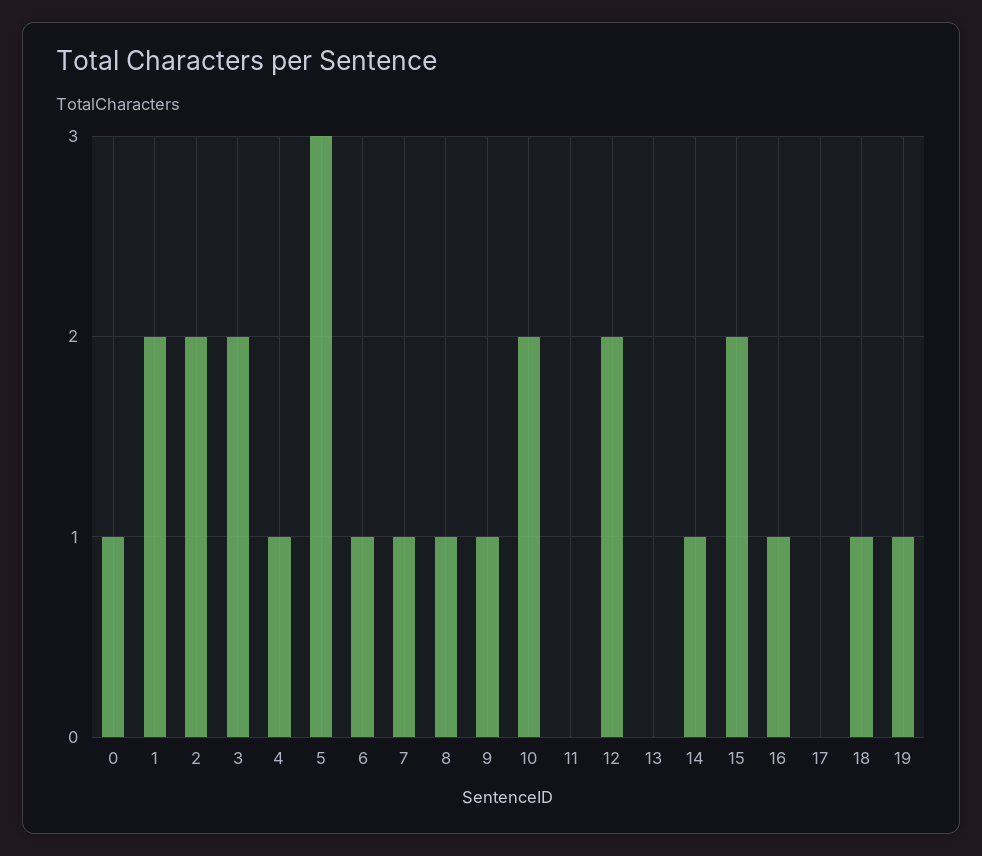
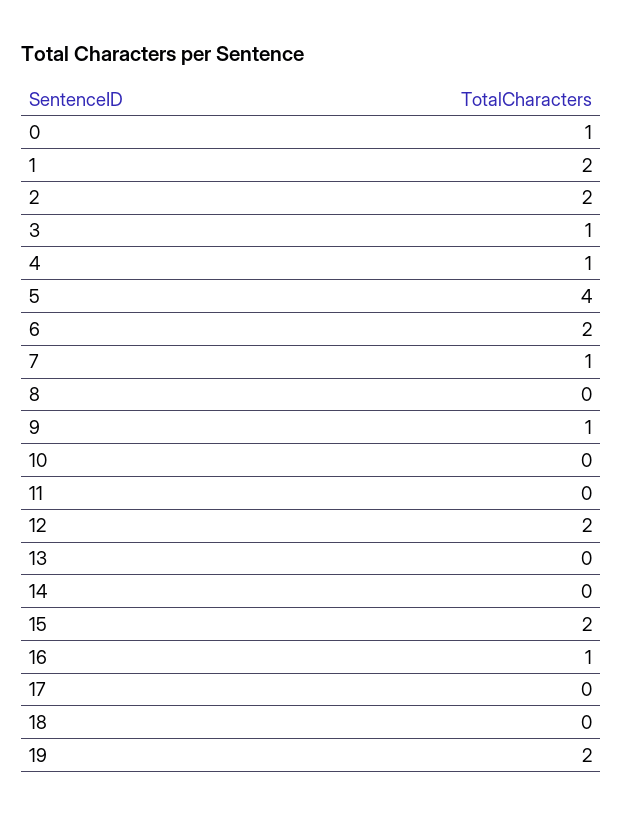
3: 2 -> 1
5: 3 -> 4
6: 1 -> 2
8: 1 -> 0
10: 2 -> 0
14: 1 -> 0
18: 1 -> 0
19: 1 -> 2

